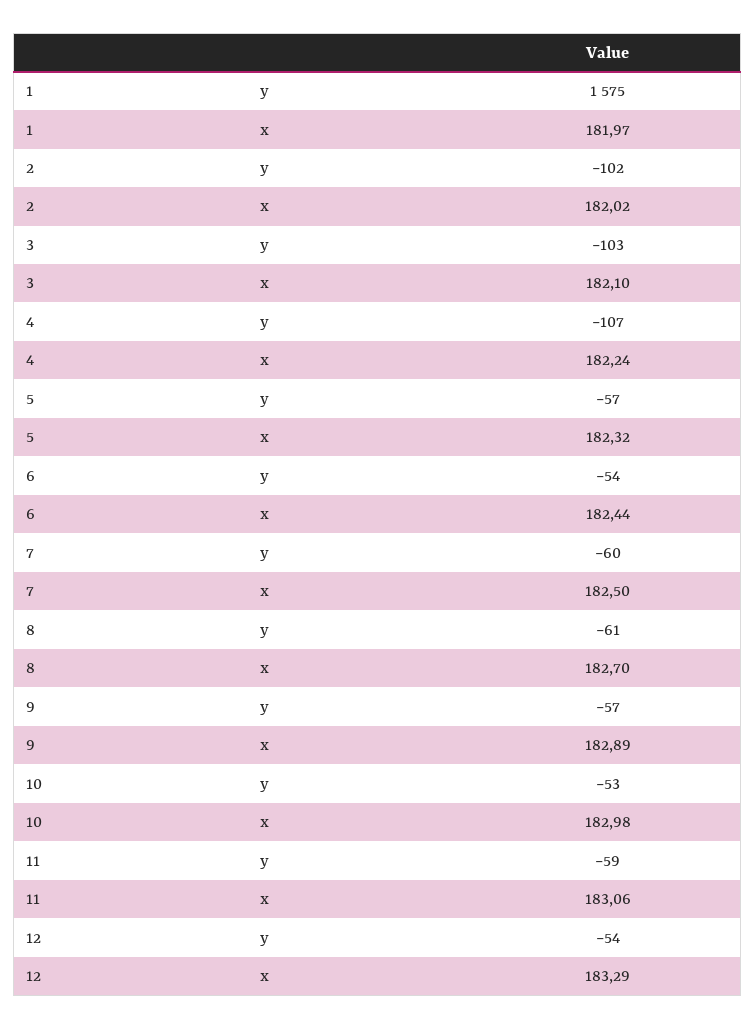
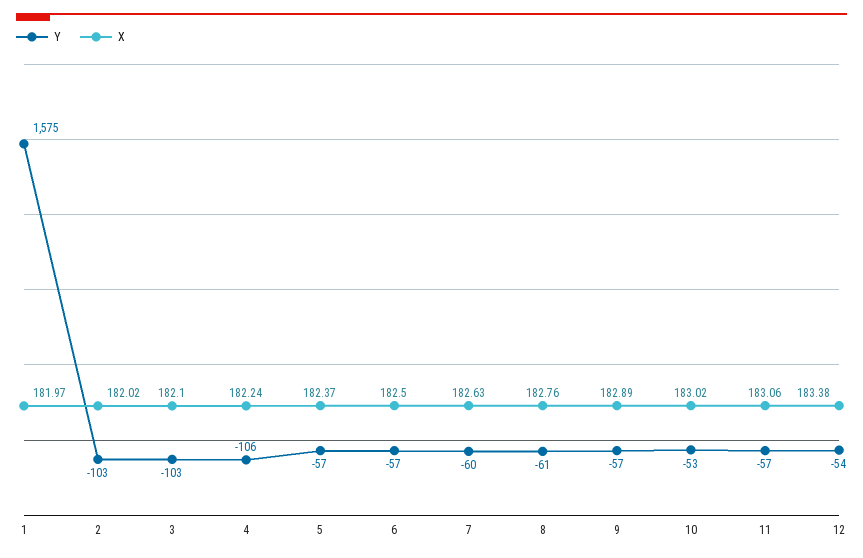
y, 2: -102 -> -103
y, 4: -107 -> -106
x, 5: 182.32 -> 182.37
y, 6: -54 -> -57
x, 6: 182.44 -> 182.5
x, 7: 182.5 -> 182.63
x, 8: 182.7 -> 182.76
x, 10: 182.98 -> 183.02
y, 11: -59 -> -57
x, 12: 183.29 -> 183.38

